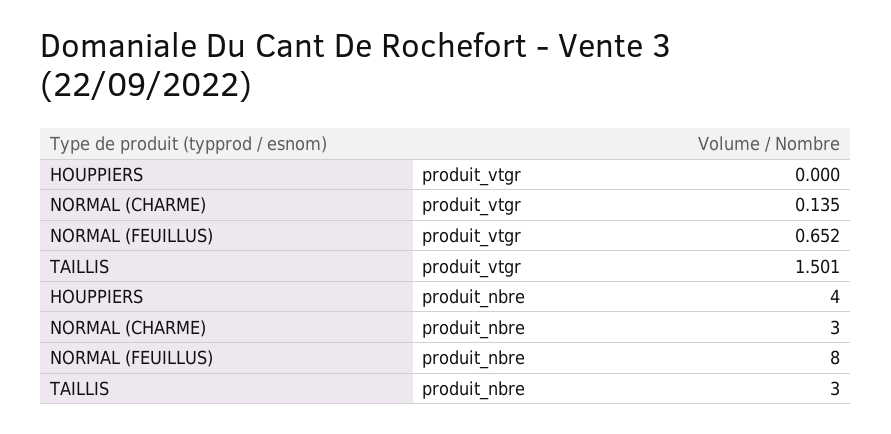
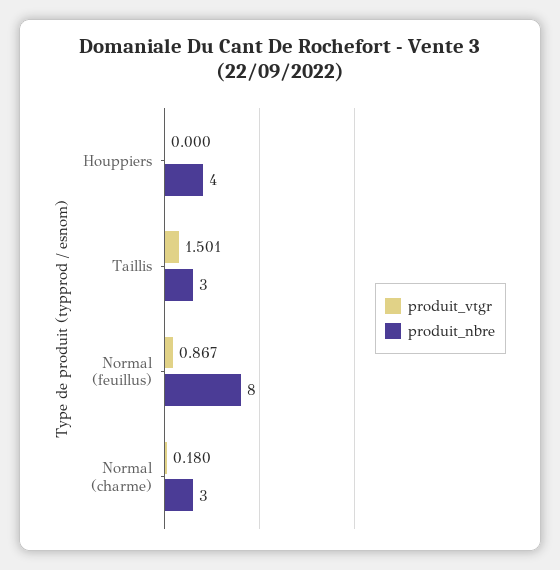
produit_vtgr, NORMAL (CHARME): 0.135 -> 0.18
produit_vtgr, NORMAL (FEUILLUS): 0.652 -> 0.867

